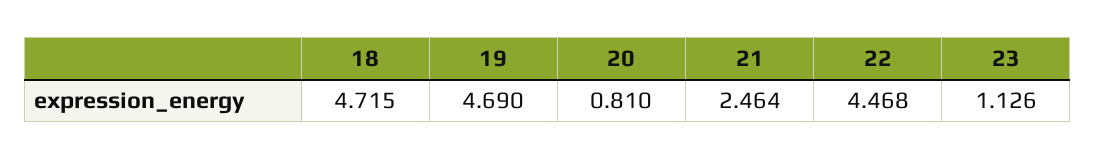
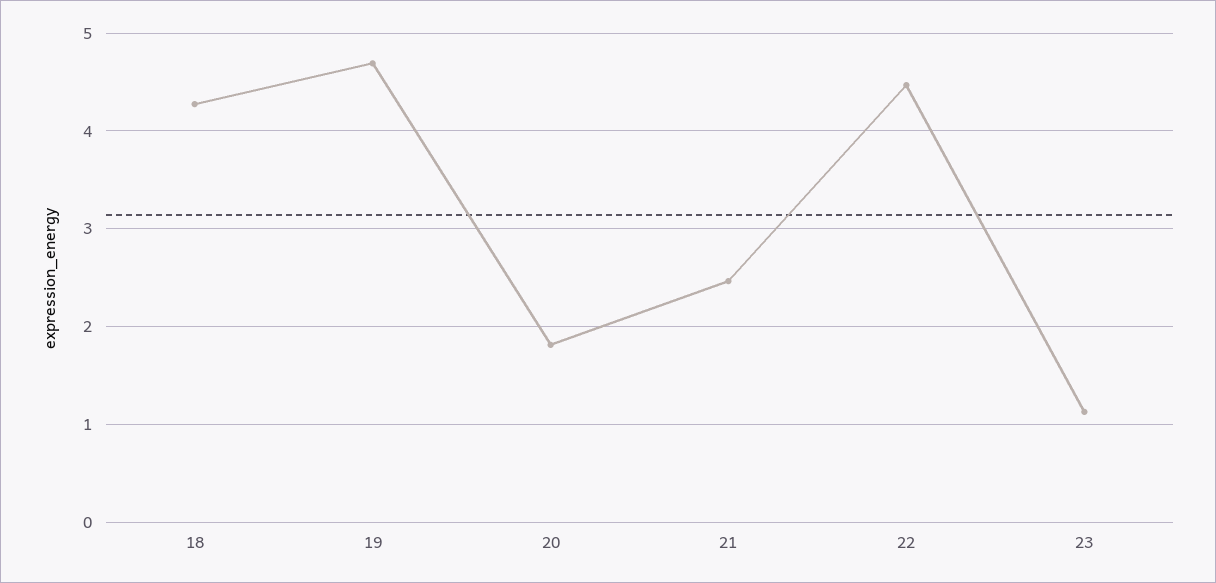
18: 4.715 -> 4.3
20: 0.81 -> 1.8

